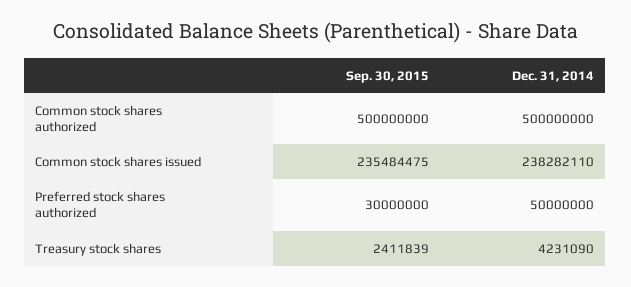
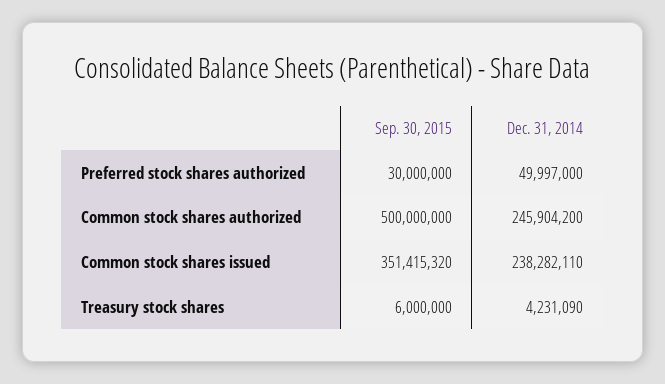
Dec. 31, 2014, Common stock shares authorized: 500000000 -> 245904200
Sep. 30, 2015, Common stock shares issued: 235484475 -> 351415320
Dec. 31, 2014, Preferred stock shares authorized: 50000000 -> 49997000
Sep. 30, 2015, Treasury stock shares: 2411839 -> 6000000

